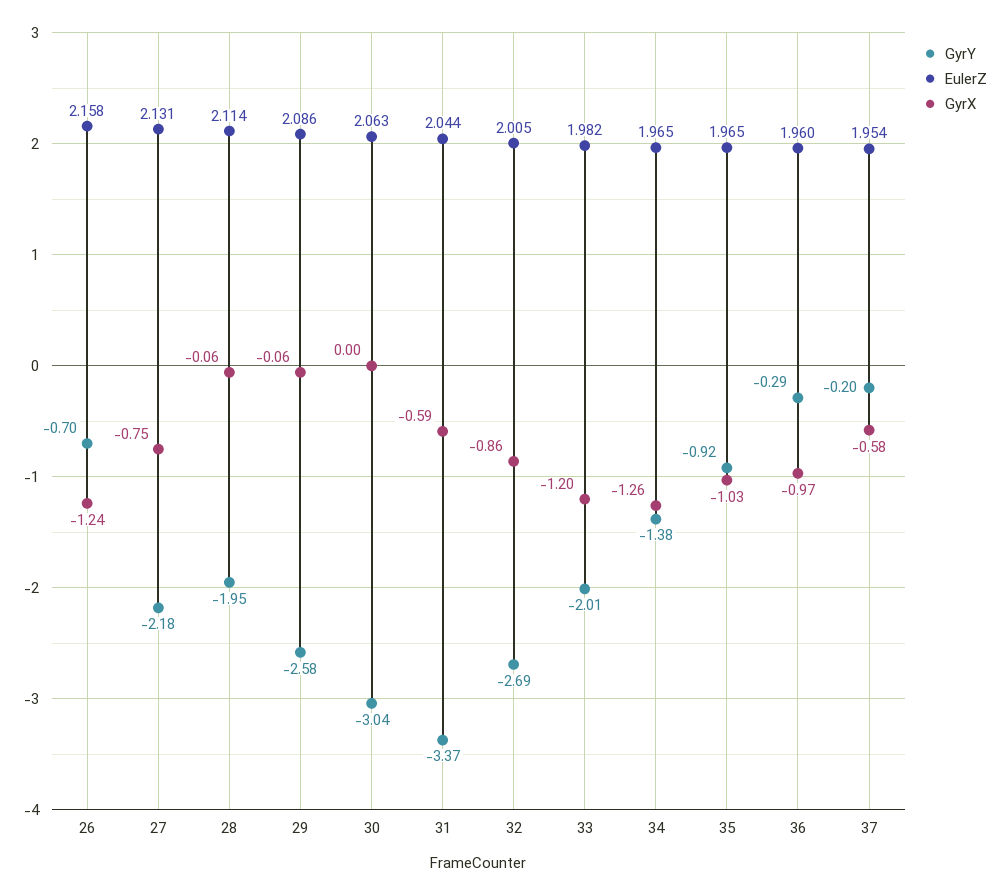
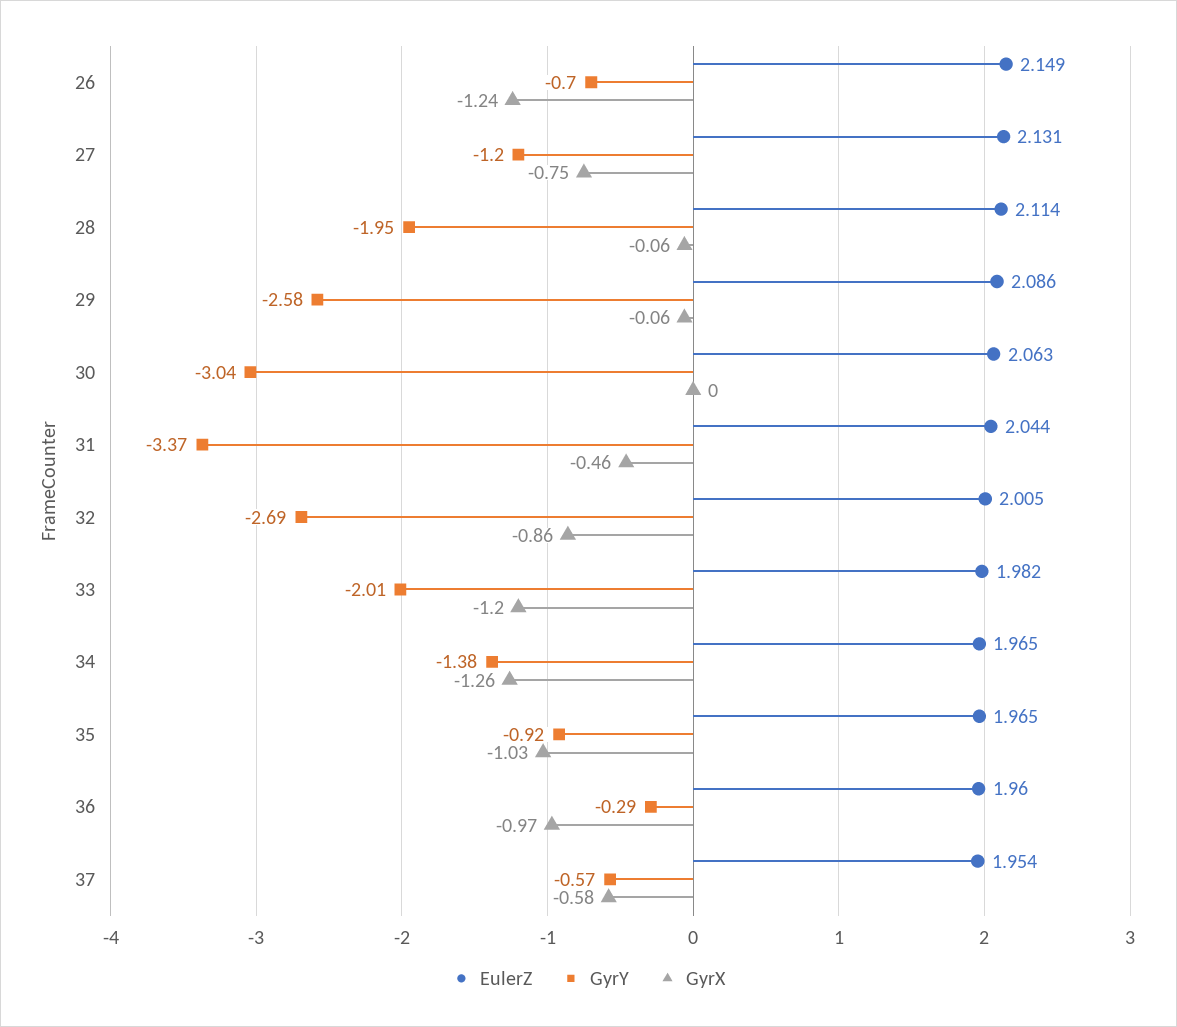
EulerZ, 26: 2.158 -> 2.149
GyrY, 27: -2.18 -> -1.2
GyrX, 31: -0.59 -> -0.46
GyrY, 37: -0.2 -> -0.57

